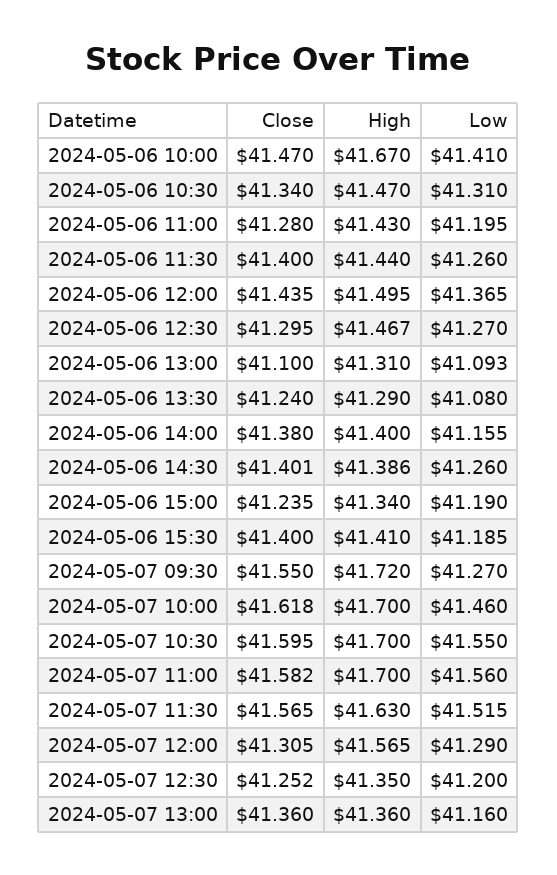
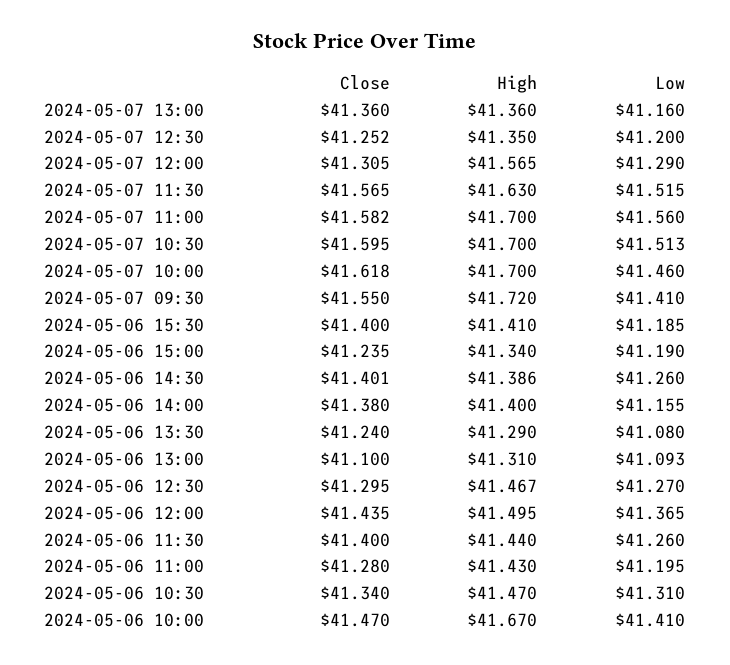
Low, 2024-05-07 09:30: 41.27 -> 41.41
Low, 2024-05-07 10:30: 41.55 -> 41.513

